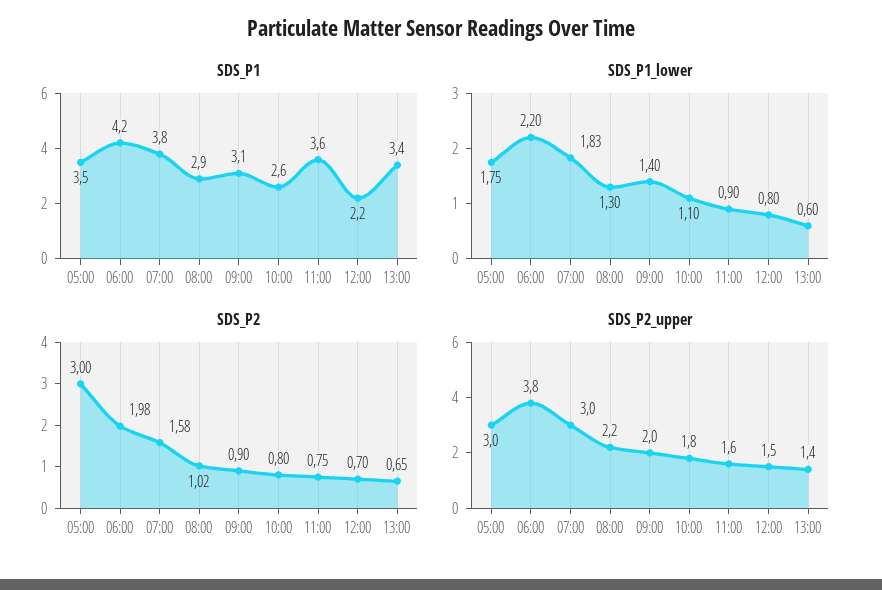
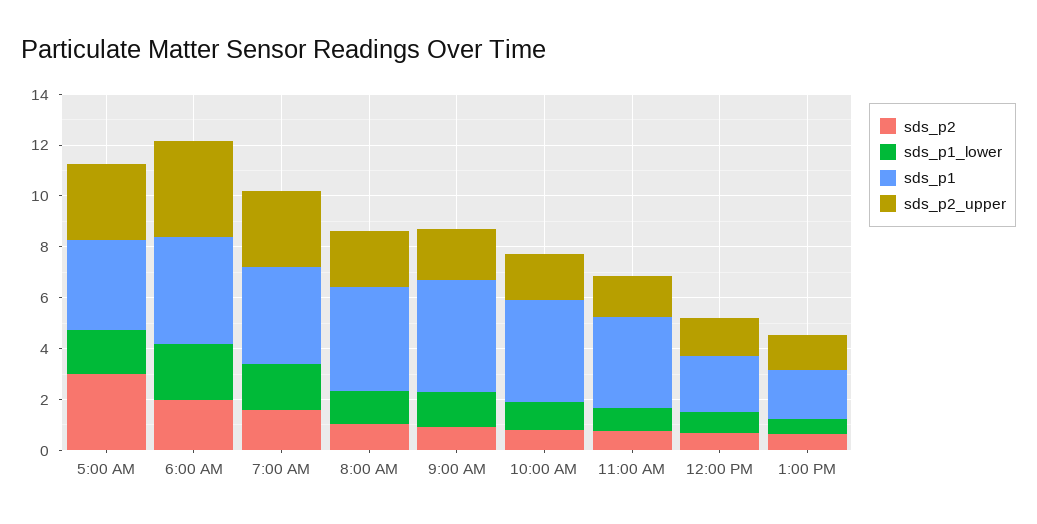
SDS_P1, 08:00: 2.9 -> 4
SDS_P1, 09:00: 3.1 -> 4.5
SDS_P1, 10:00: 2.6 -> 4
SDS_P1, 13:00: 3.4 -> 2

